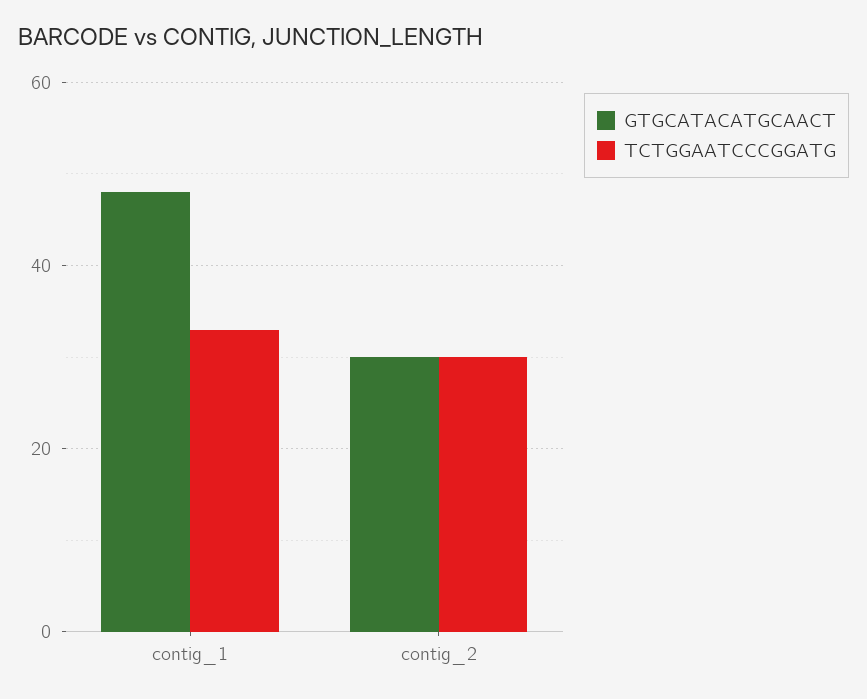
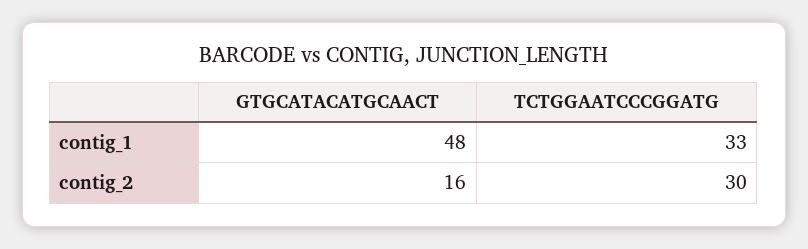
GTGCATACATGCAACT, contig_2: 30 -> 16

